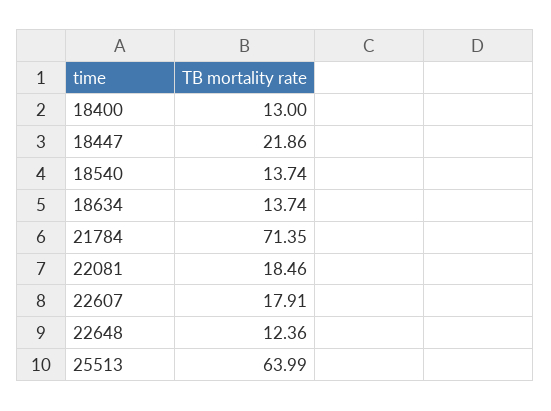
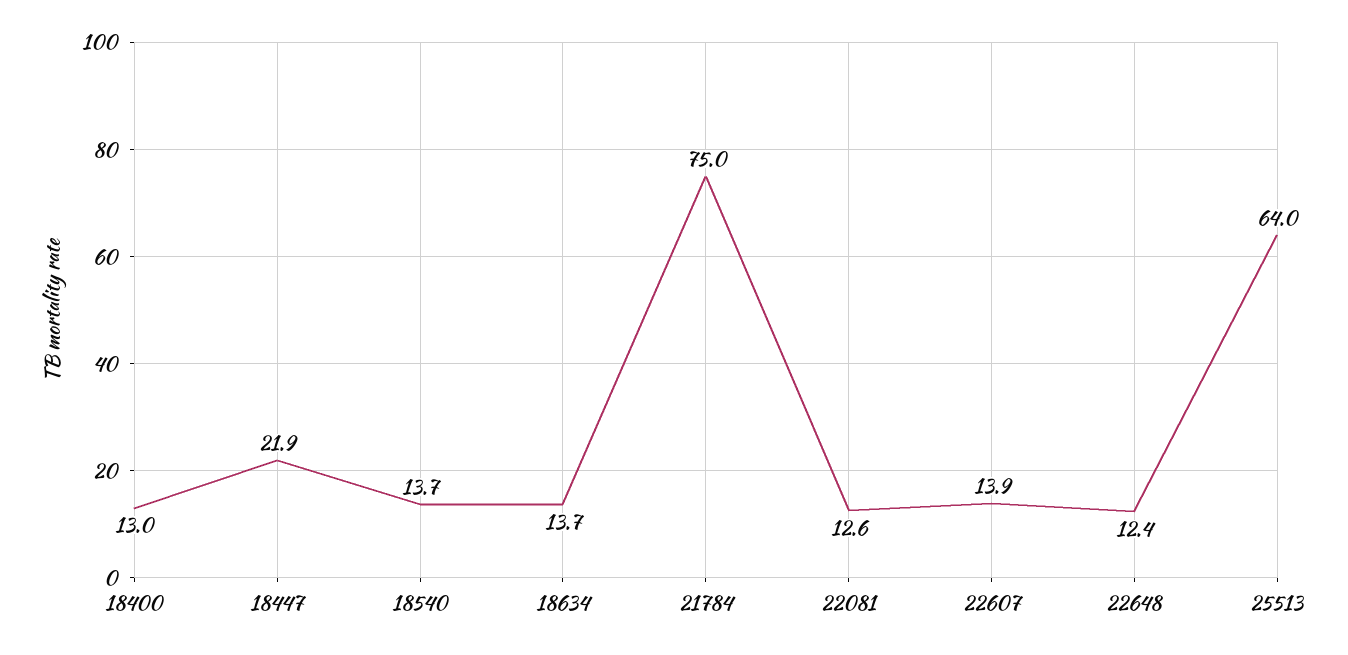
21784: 71.35 -> 75
22081: 18.46 -> 12.6
22607: 17.91 -> 13.9

